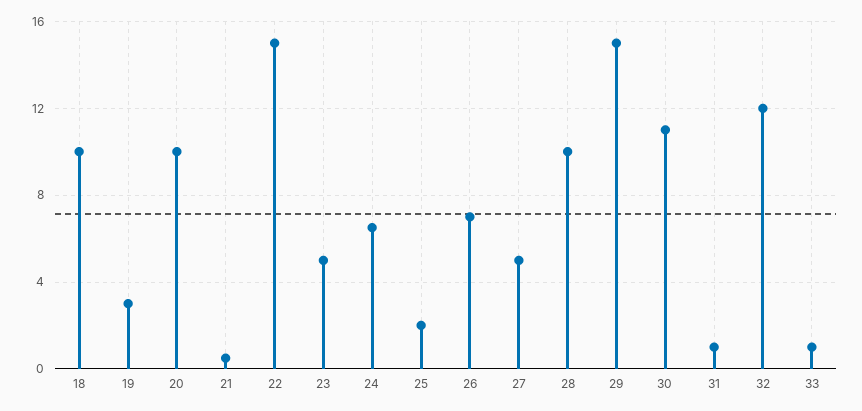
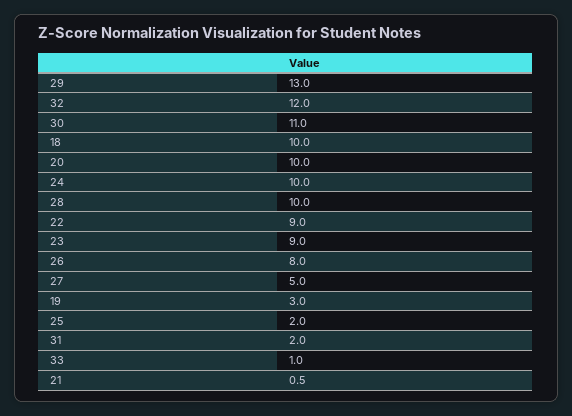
22: 15 -> 9
23: 5 -> 9
24: 6.5 -> 10
26: 7 -> 8
29: 15 -> 13
31: 1 -> 2

